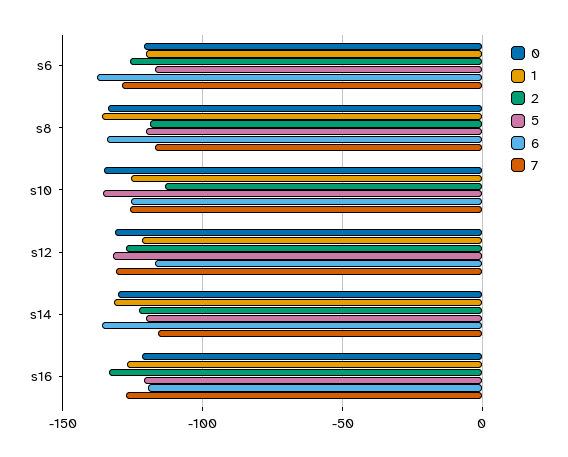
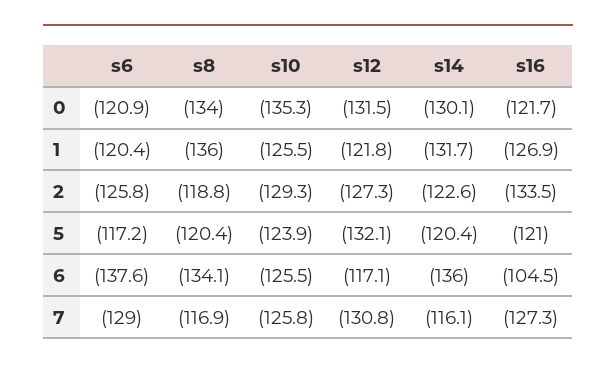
2, s10: -115 -> -129.3
5, s10: -135 -> -123.9
6, s16: -120 -> -104.5

